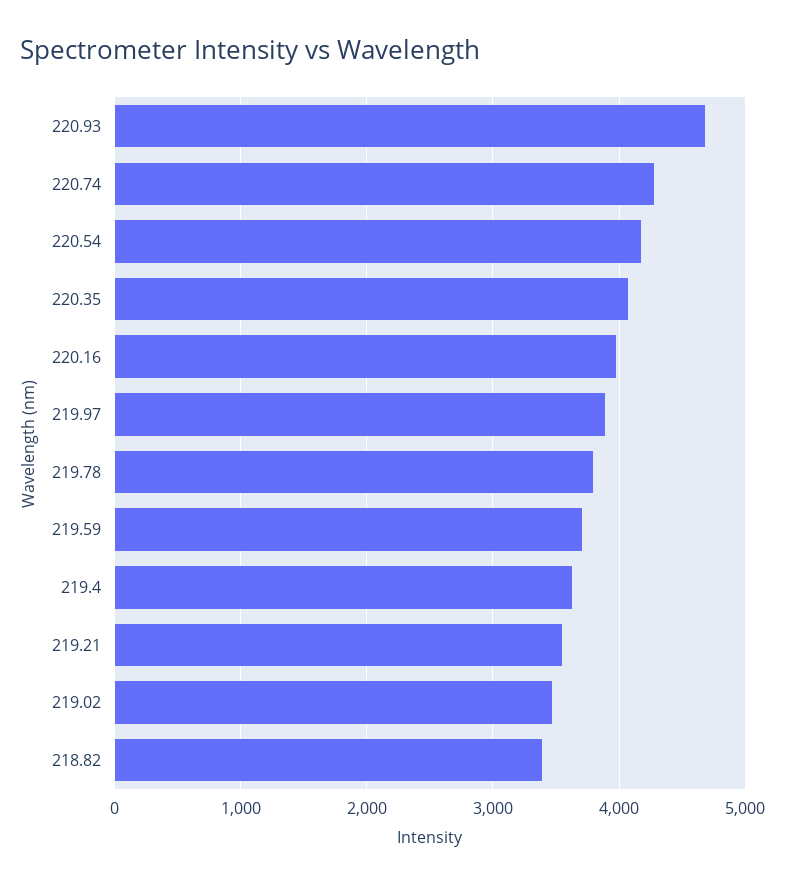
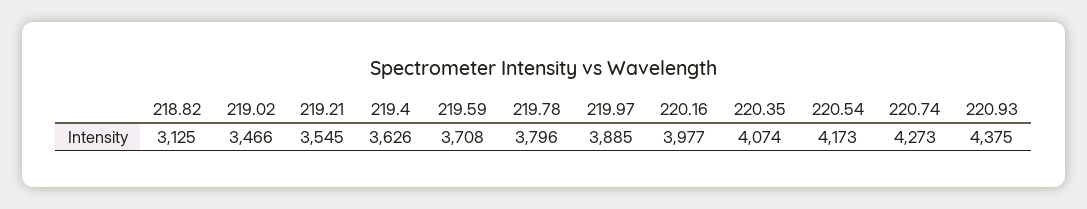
220.93: 4700 -> 4375
218.82: 3400 -> 3125

